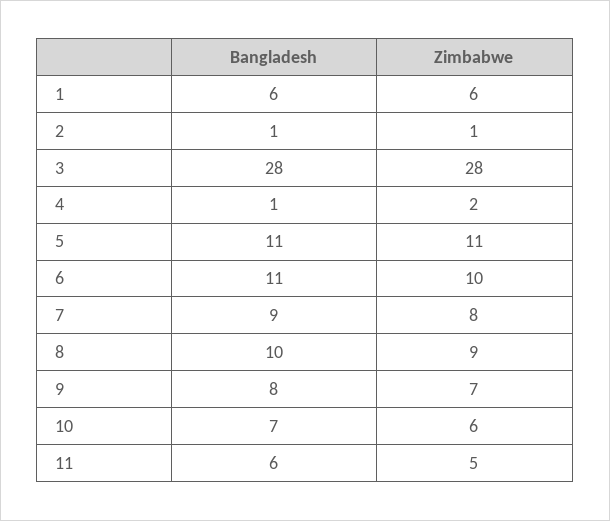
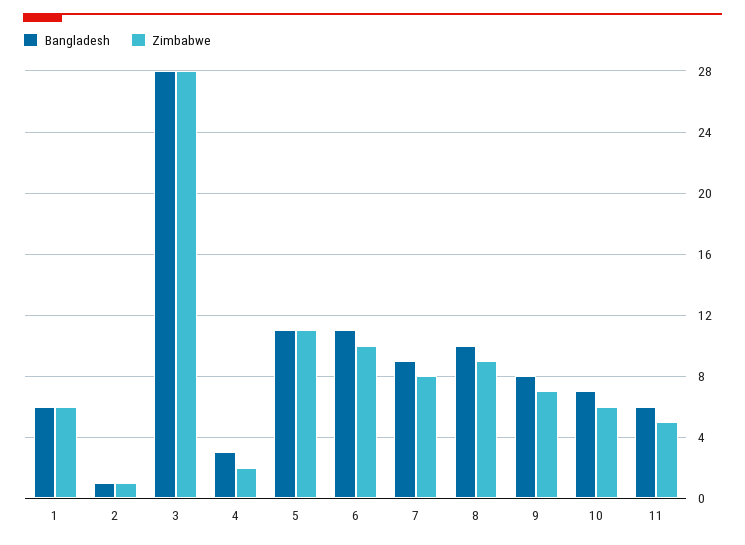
Bangladesh, 4: 1 -> 3

